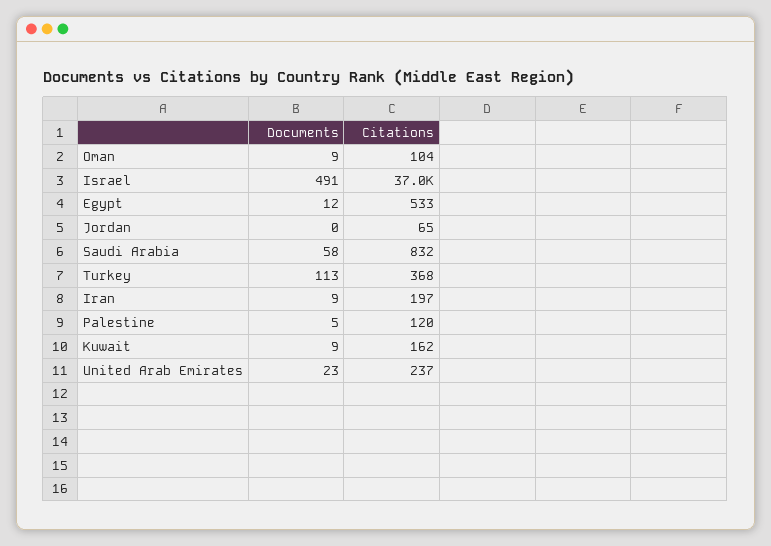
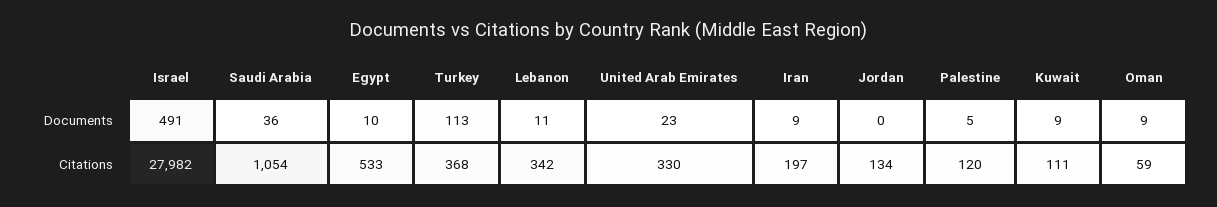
Citations, Oman: 104 -> 59
Citations, Israel: 37000 -> 27982
Documents, Egypt: 12 -> 10
Citations, Jordan: 65 -> 134
Documents, Saudi Arabia: 58 -> 36
Citations, Saudi Arabia: 832 -> 1054
Citations, Kuwait: 162 -> 111
Citations, United Arab Emirates: 237 -> 330
Documents, Lebanon: none -> 11
Citations, Lebanon: none -> 342

